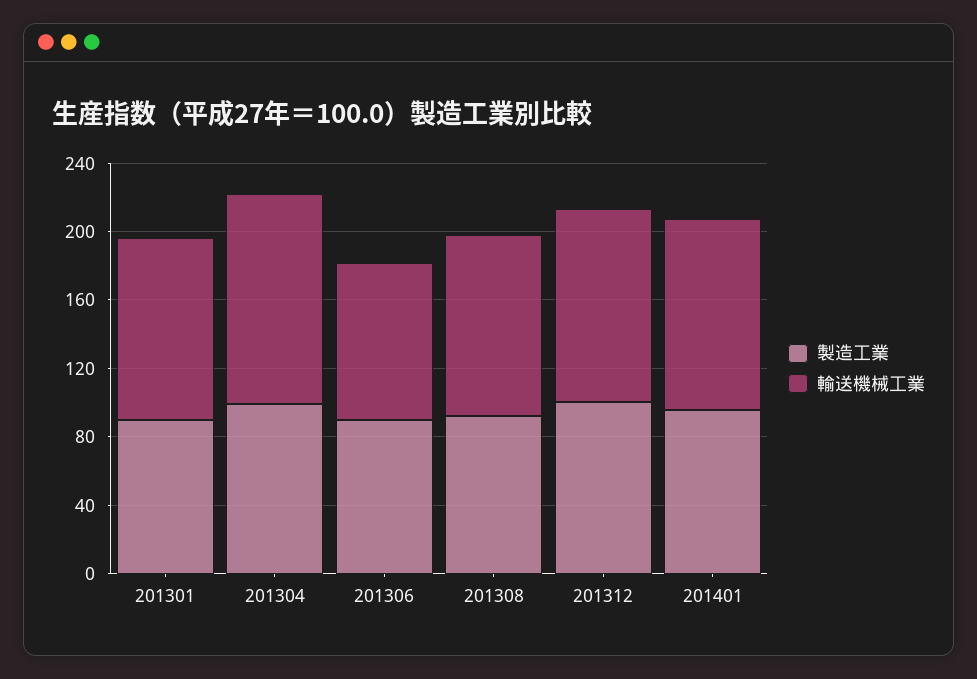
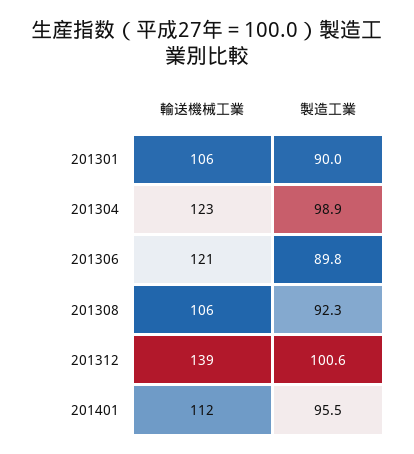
輸送機械工業, 201306: 90 -> 121
輸送機械工業, 201312: 110 -> 139

